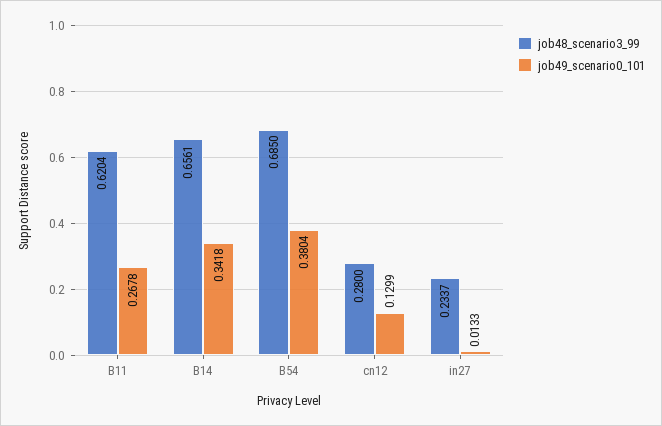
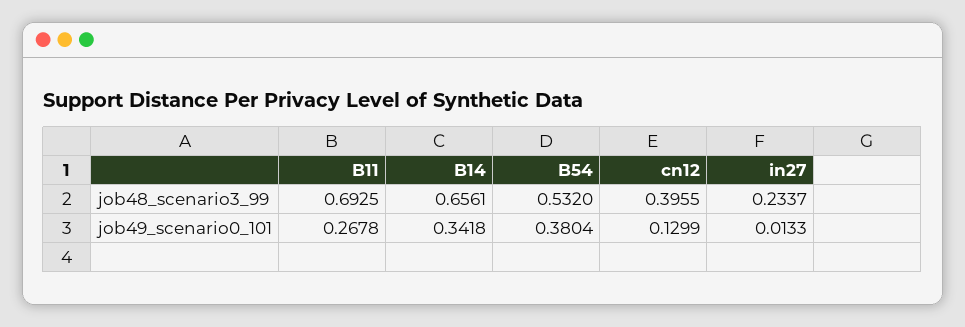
job48_scenario3_99, B11: 0.6204 -> 0.6925
job48_scenario3_99, B54: 0.685 -> 0.532
job48_scenario3_99, cn12: 0.28 -> 0.3955

